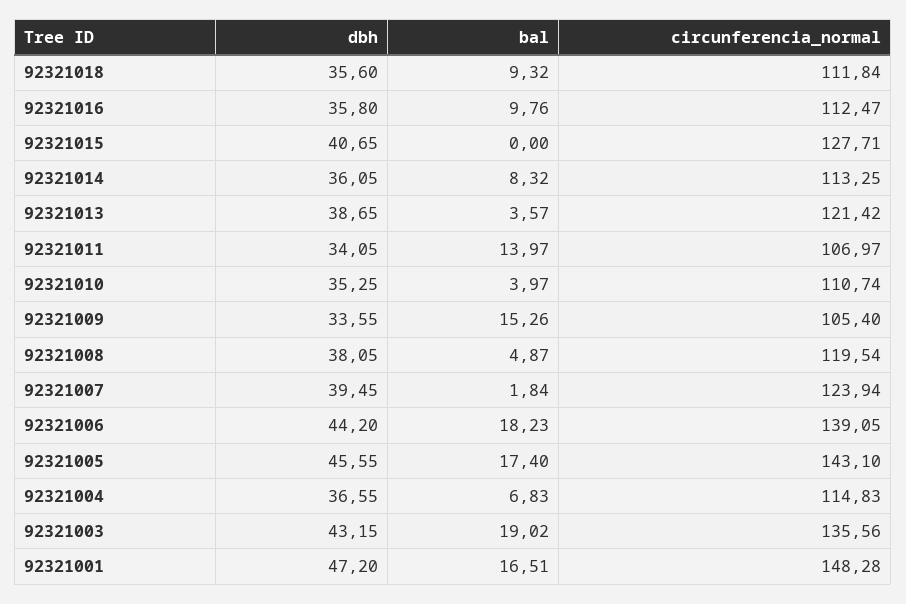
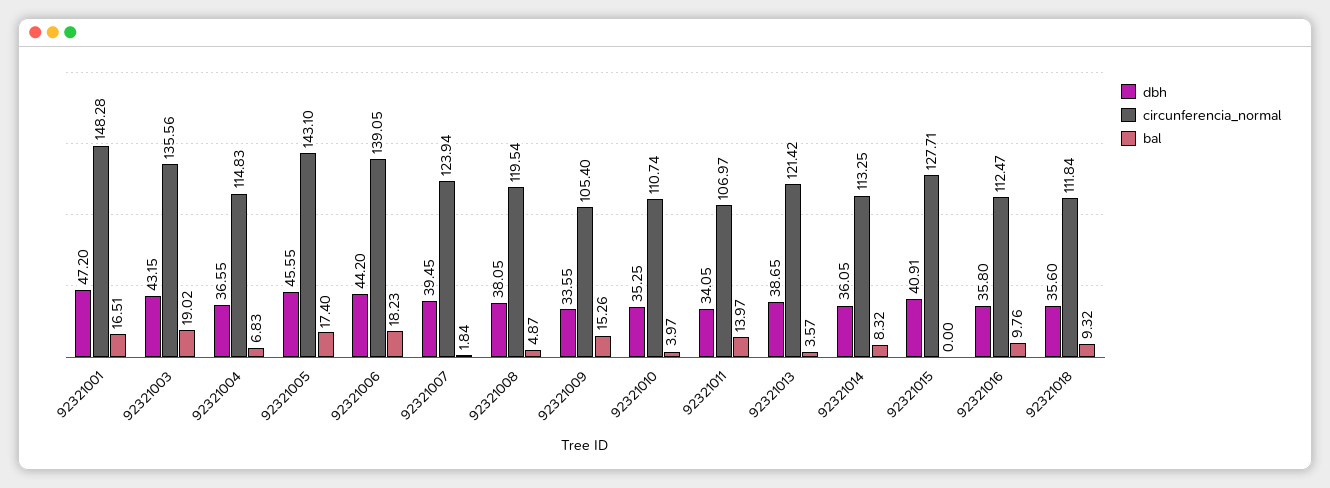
dbh, 92321015: 40.65 -> 40.91

